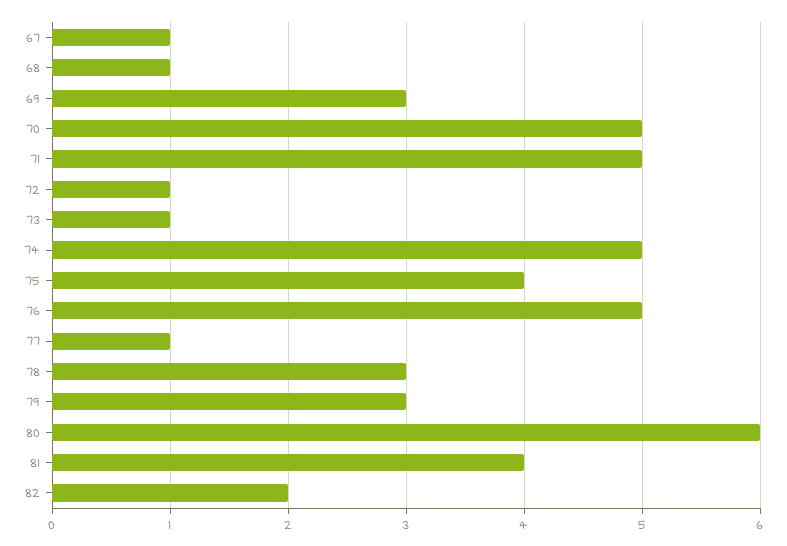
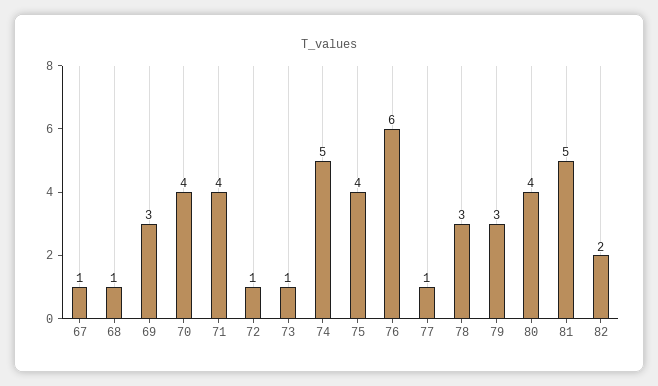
70: 5 -> 4
71: 5 -> 4
76: 5 -> 6
80: 6 -> 4
81: 4 -> 5

